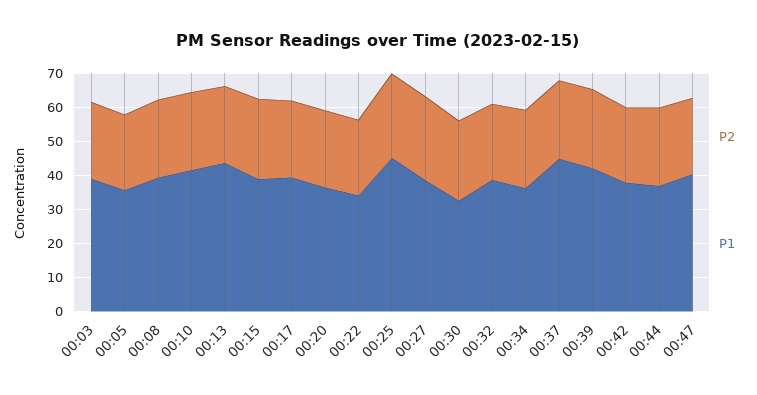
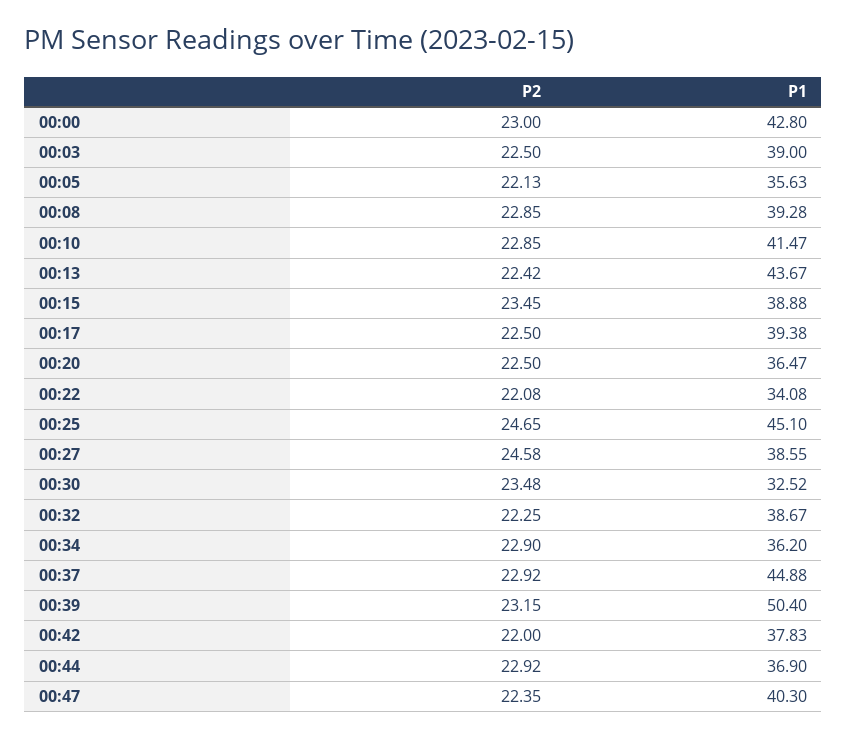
P1, 00:39: 42.5 -> 50.4
P2, 00:00: none -> 23
P1, 00:00: none -> 42.8

